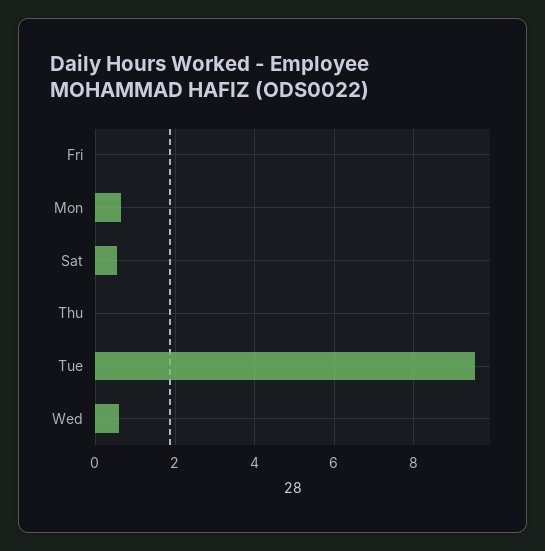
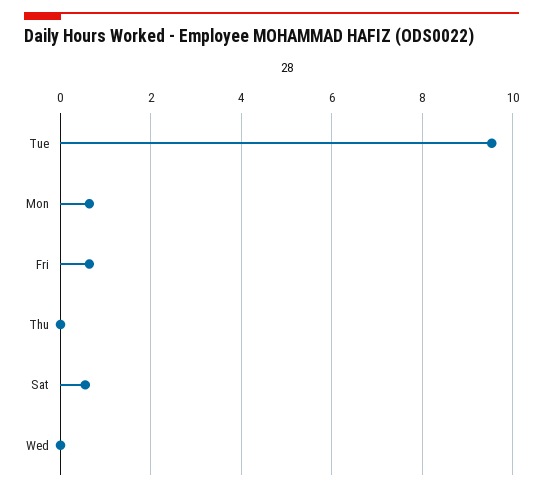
Fri: 0 -> 0.6
Wed: 0.6 -> 0

